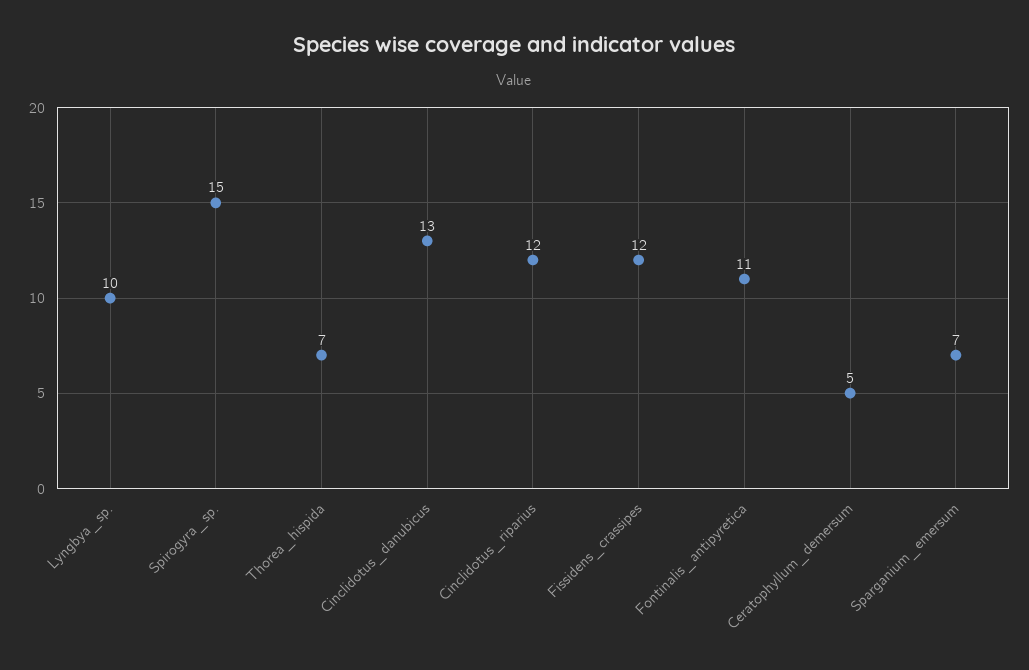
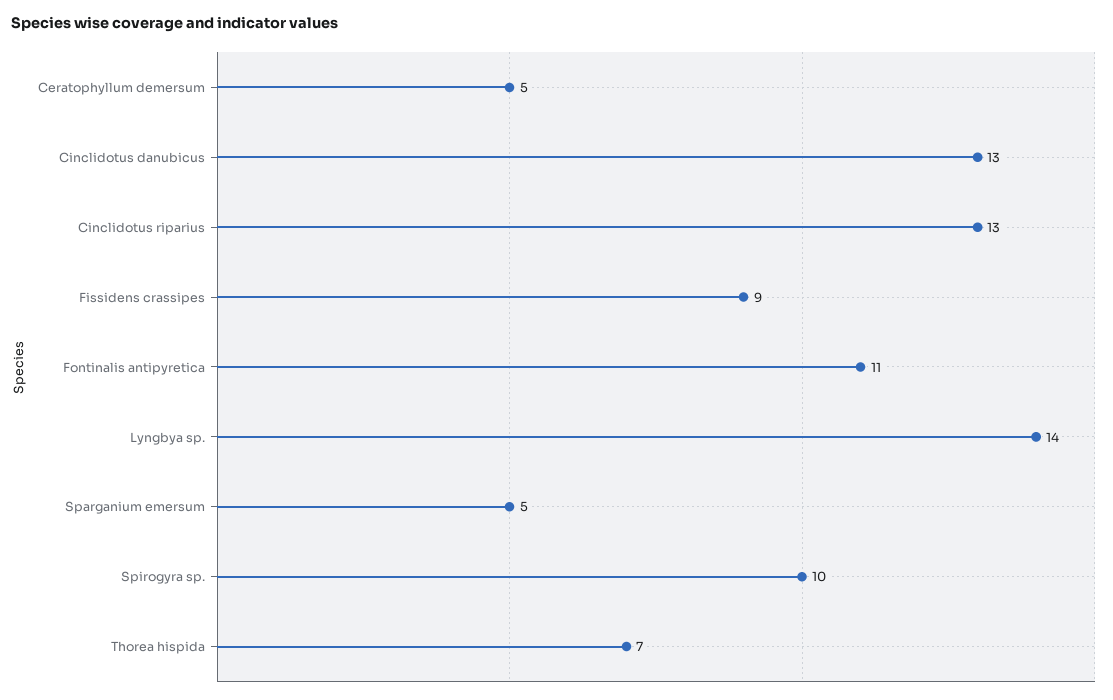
Lyngbya_sp.: 10 -> 14
Spirogyra_sp.: 15 -> 10
Cinclidotus_riparius: 12 -> 13
Fissidens_crassipes: 12 -> 9
Sparganium_emersum: 7 -> 5

